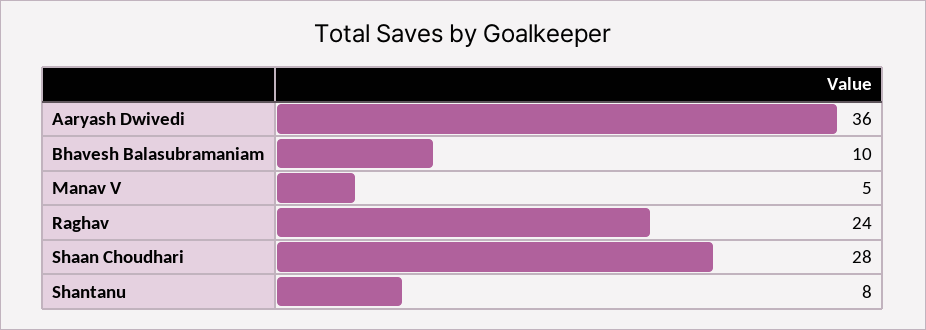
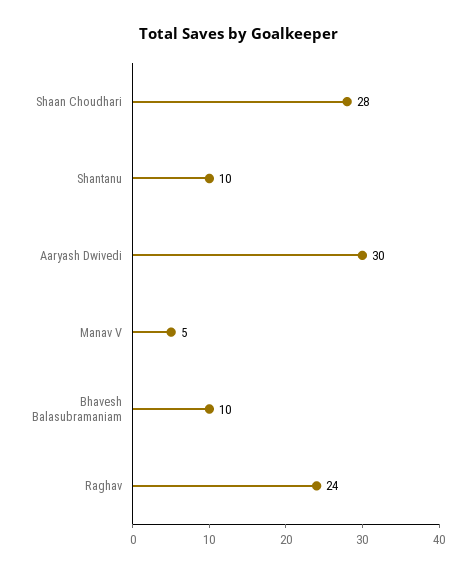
Aaryash Dwivedi: 36 -> 30
Shantanu: 8 -> 10

